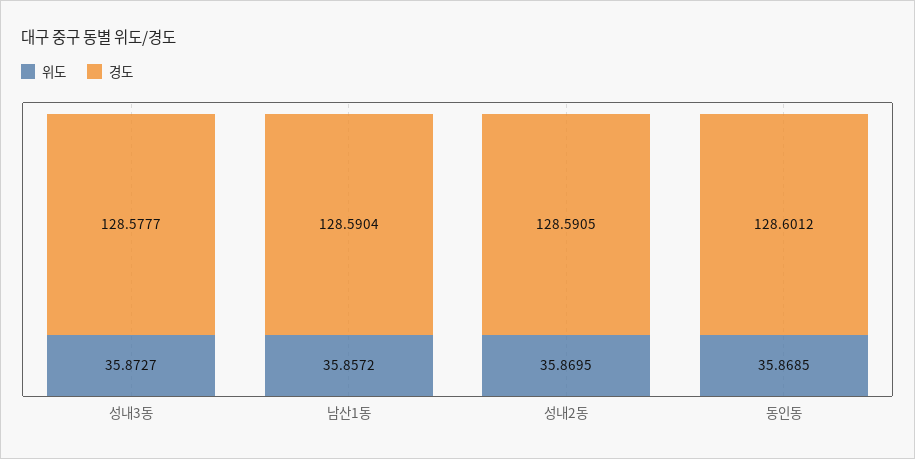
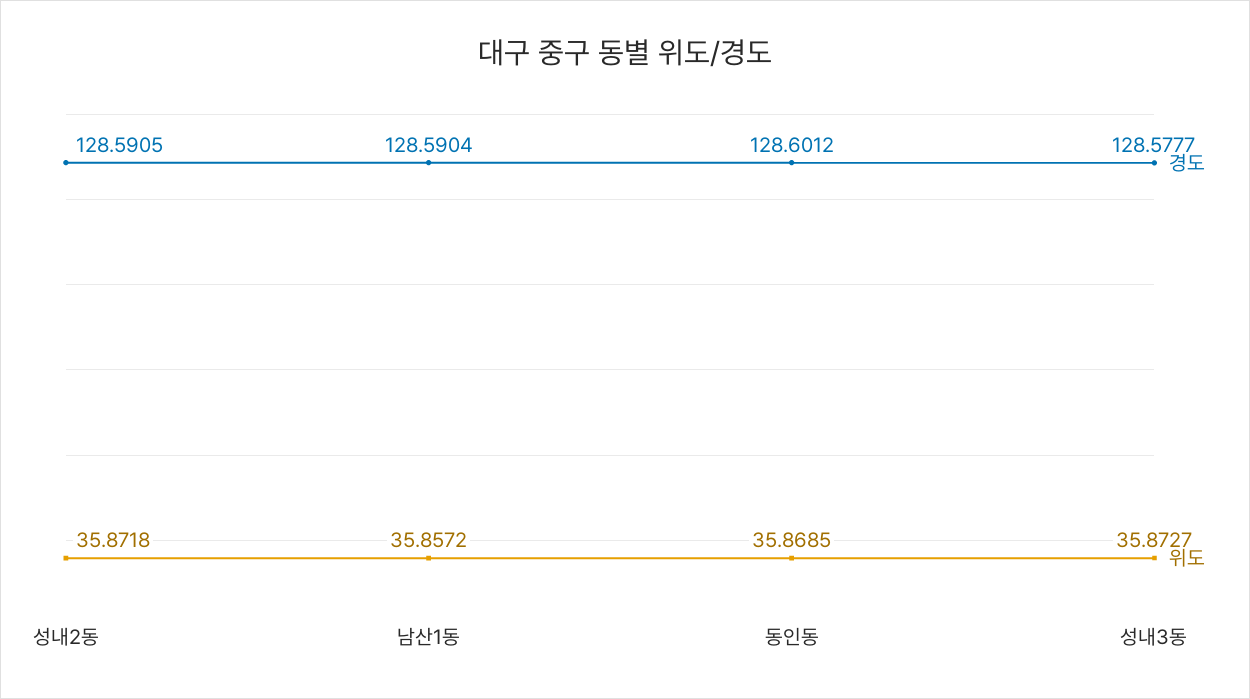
위도, 성내2동: 35.8695 -> 35.8718

